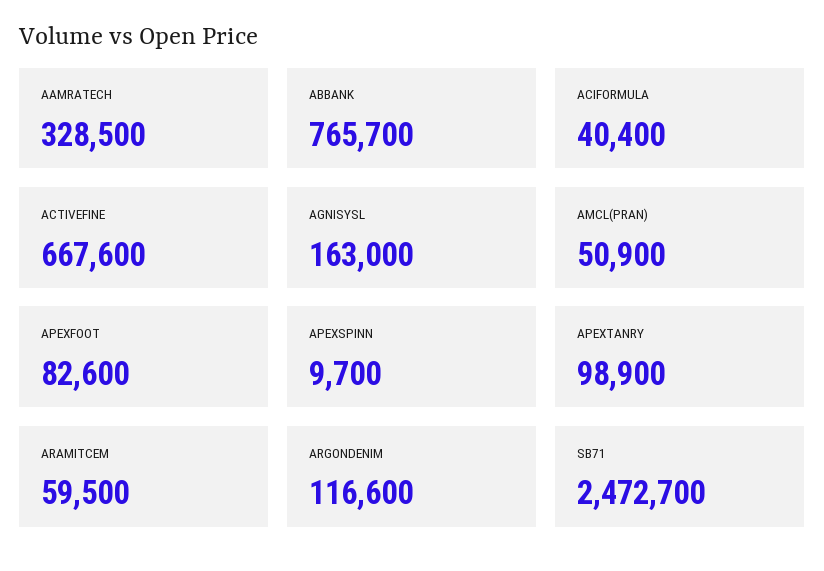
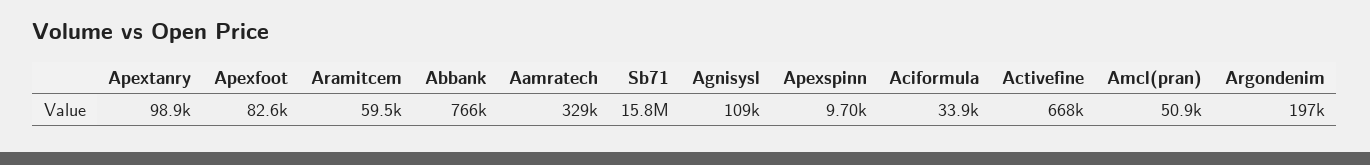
ACIFORMULA: 40400 -> 33900
AGNISYSL: 163000 -> 109000
ARGONDENIM: 116600 -> 197000
SB71: 2472700 -> 15800000

